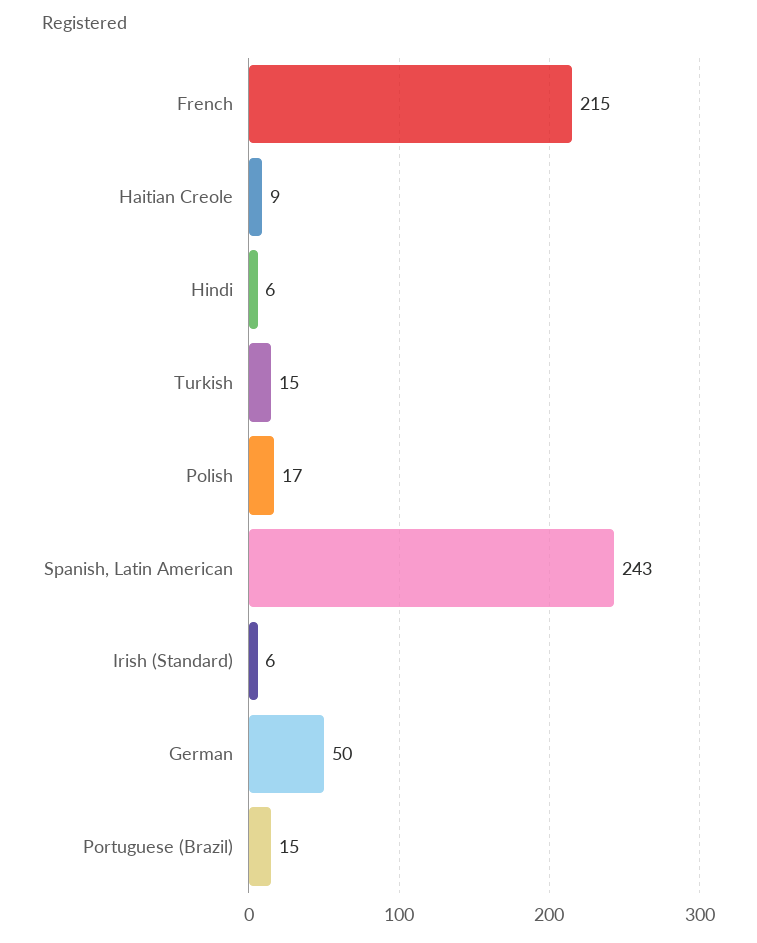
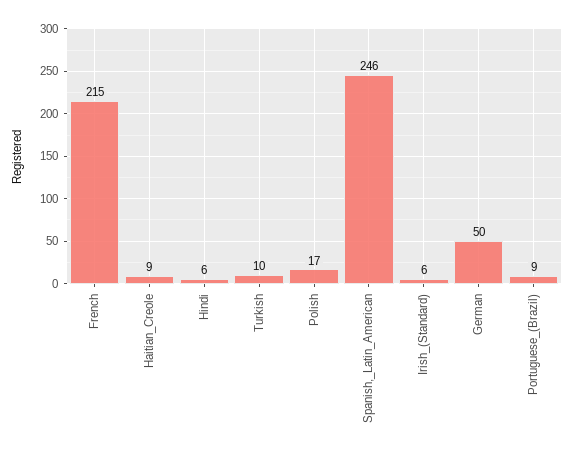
Turkish: 15 -> 10
Spanish, Latin American: 243 -> 246
Portuguese (Brazil): 15 -> 9

